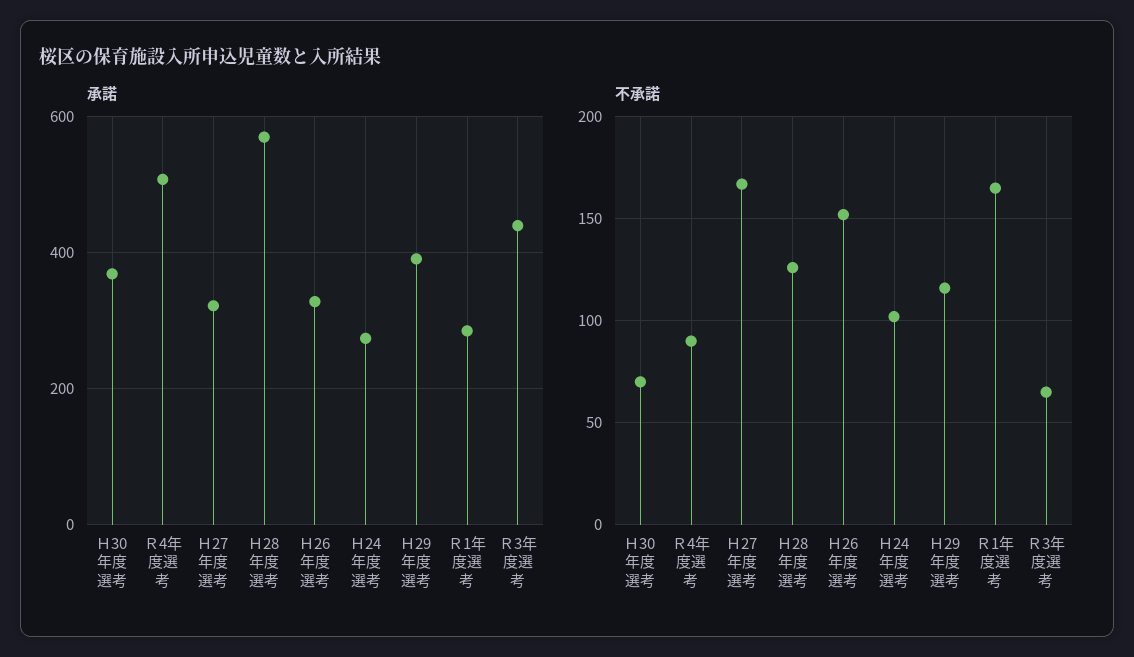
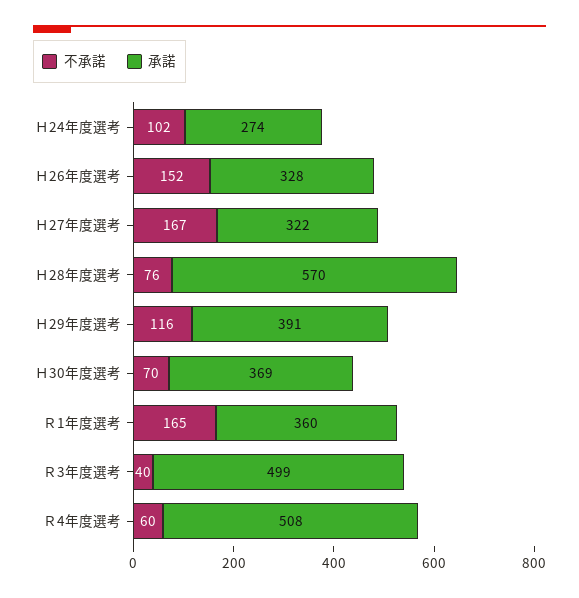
承諾, Ｒ1年度選考: 280 -> 360
承諾, Ｒ3年度選考: 440 -> 499
不承諾, Ｒ4年度選考: 90 -> 60
不承諾, Ｈ28年度選考: 125 -> 76
不承諾, Ｒ3年度選考: 65 -> 40

